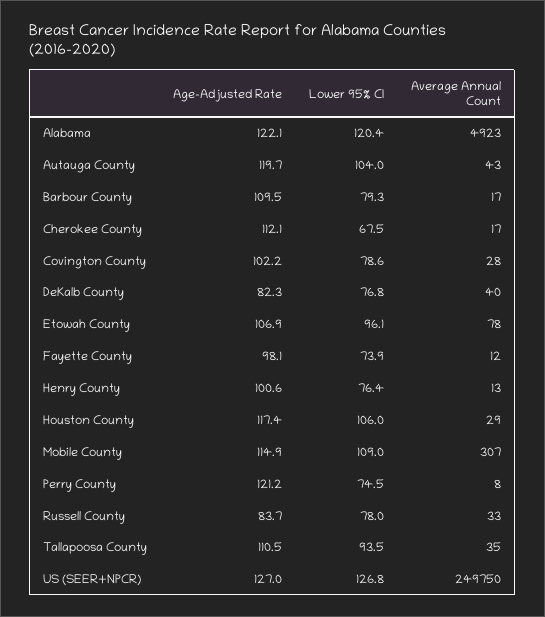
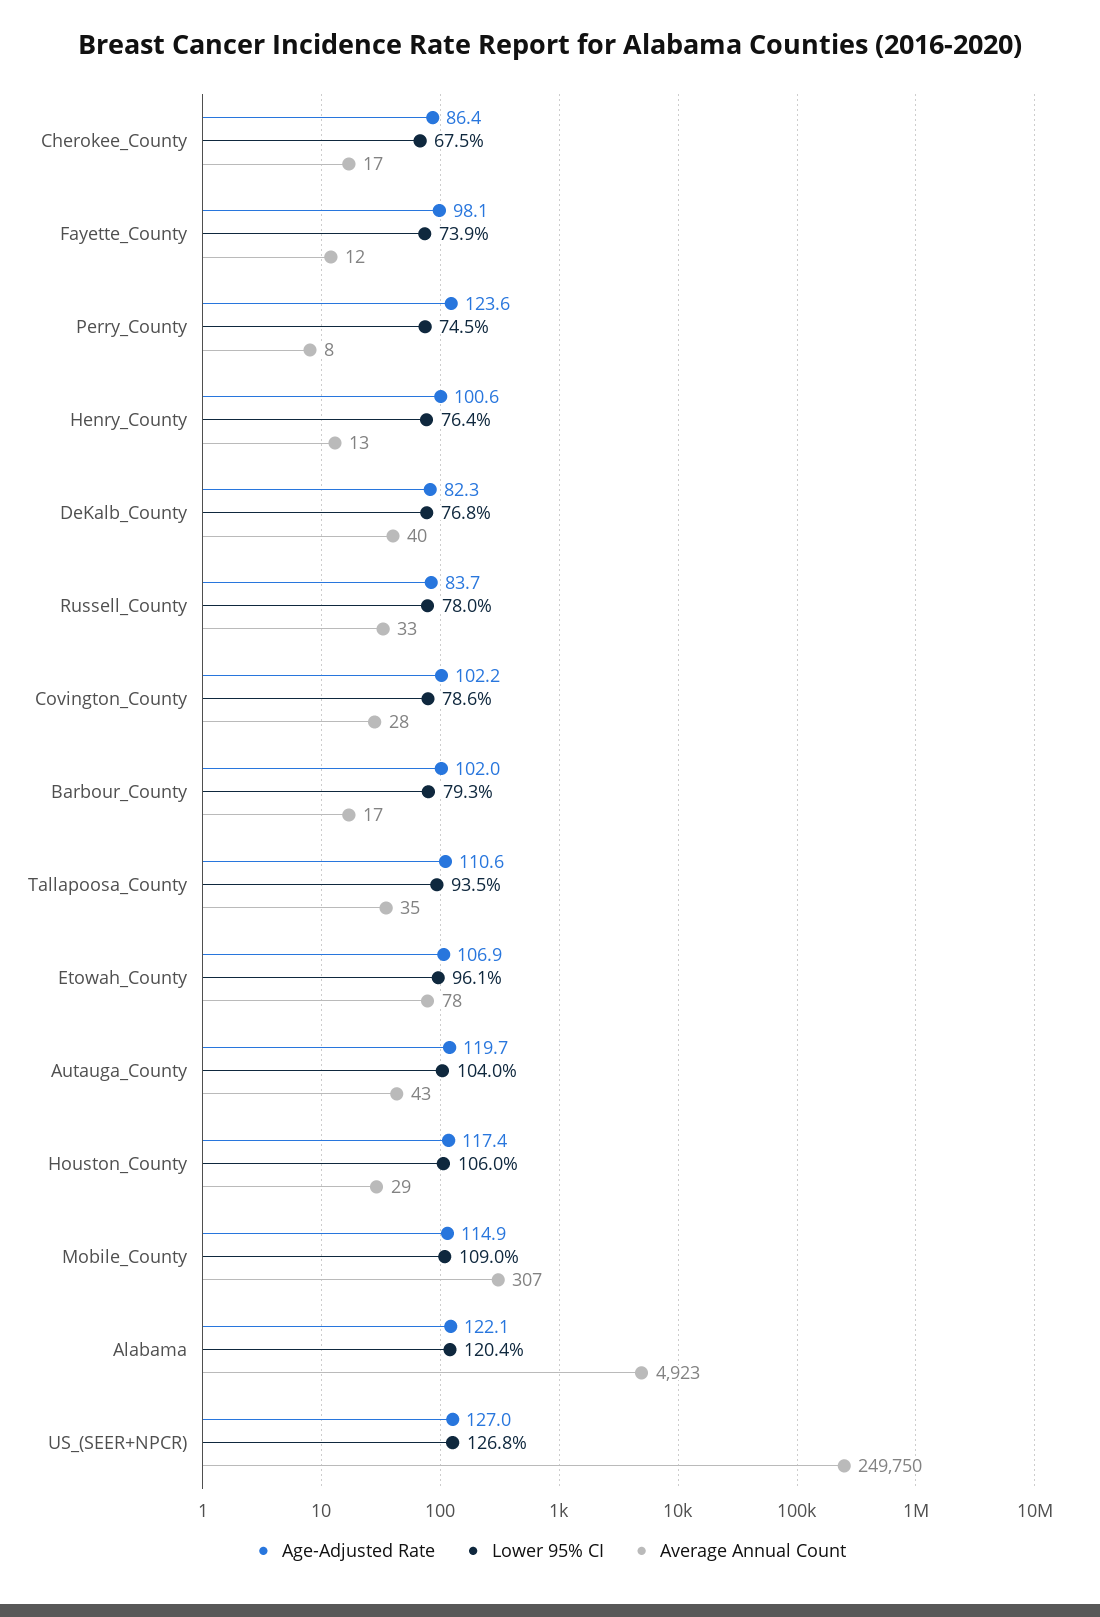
Age-Adjusted Rate, Barbour County: 109.5 -> 102
Age-Adjusted Rate, Cherokee County: 112.1 -> 86.4
Age-Adjusted Rate, Perry County: 121.2 -> 123.6
Age-Adjusted Rate, Tallapoosa County: 110.5 -> 110.6

